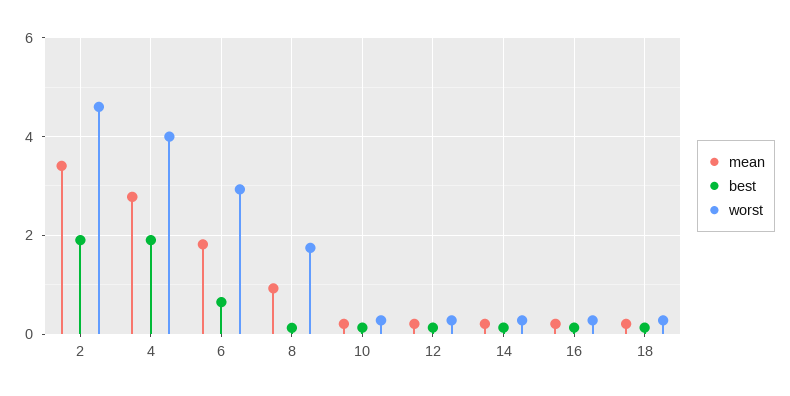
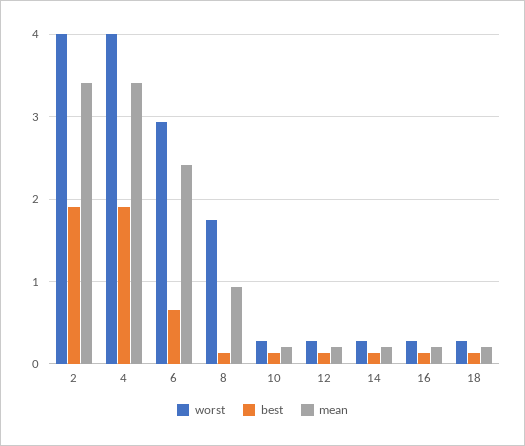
worst, 2: 4.6 -> 4
mean, 4: 2.8 -> 3.4
mean, 6: 1.8 -> 2.4

